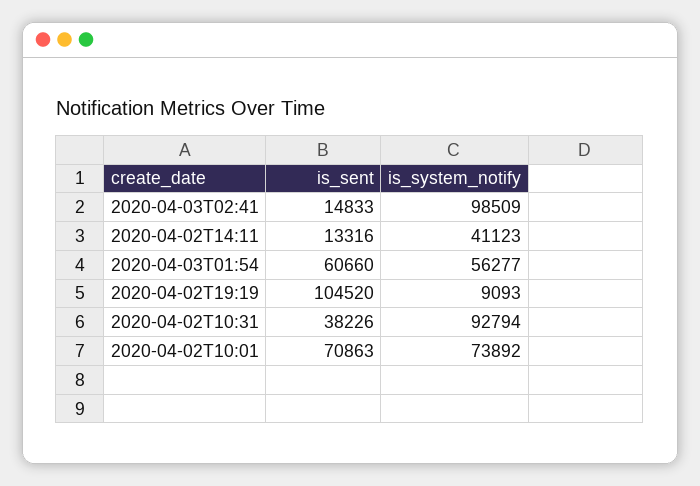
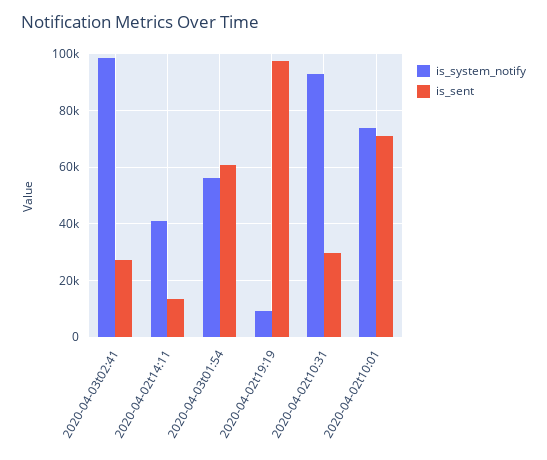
is_sent, 2020-04-03T02:41: 14833 -> 27500
is_sent, 2020-04-02T19:19: 104520 -> 97500
is_sent, 2020-04-02T10:31: 38226 -> 30000

